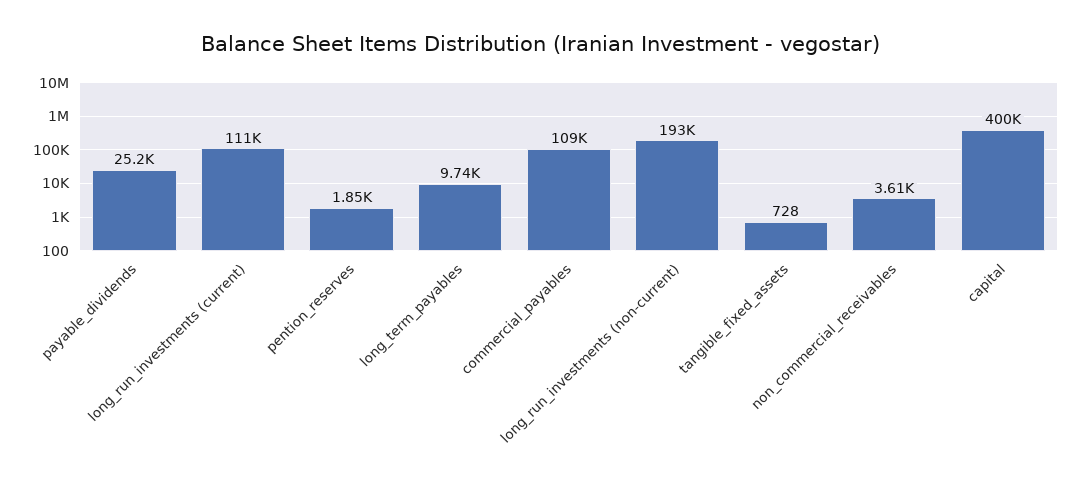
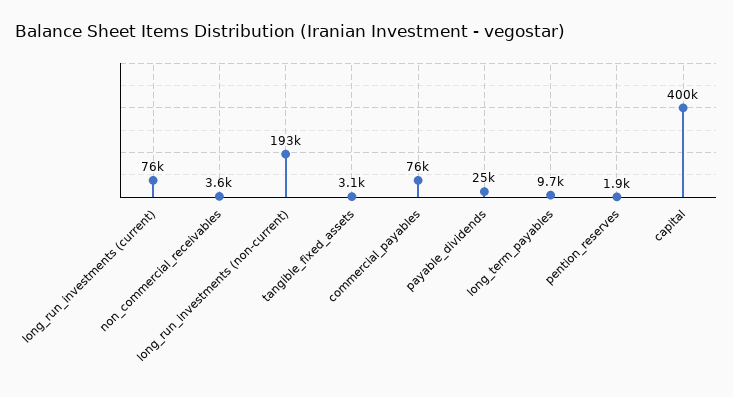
long_run_investments (current): 111000 -> 76000
commercial_payables: 109000 -> 76000
tangible_fixed_assets: 728 -> 3100

